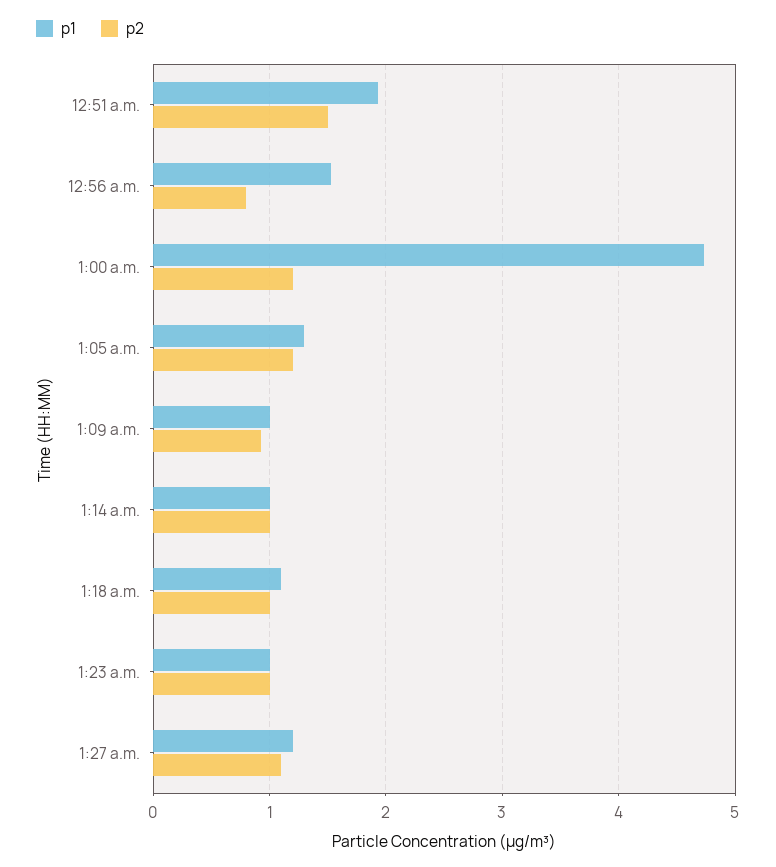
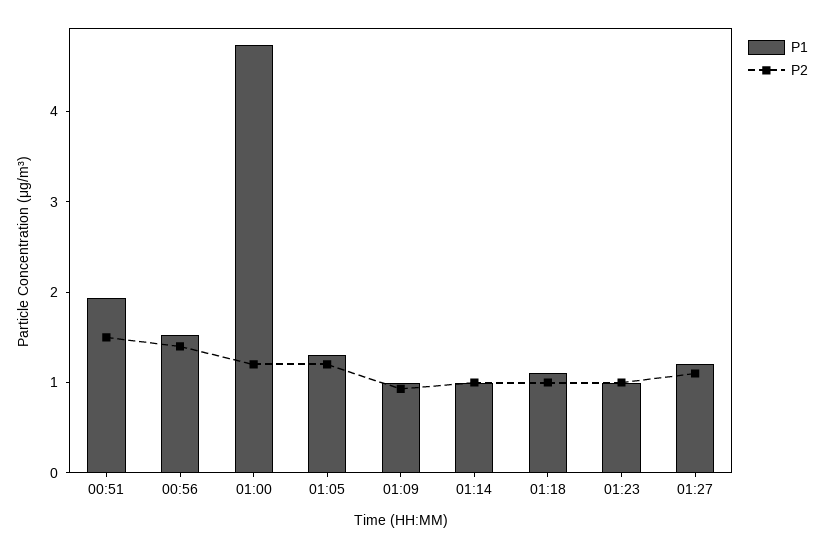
p2, 12:56 a.m.: 0.8 -> 1.4

